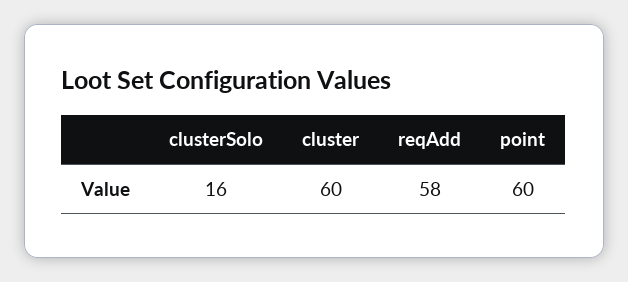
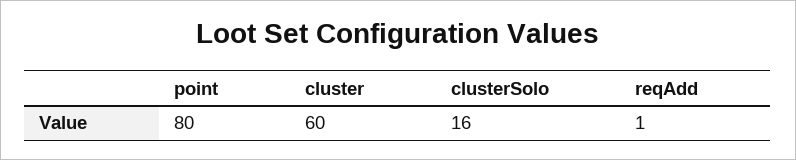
reqAdd: 58 -> 1
point: 60 -> 80

